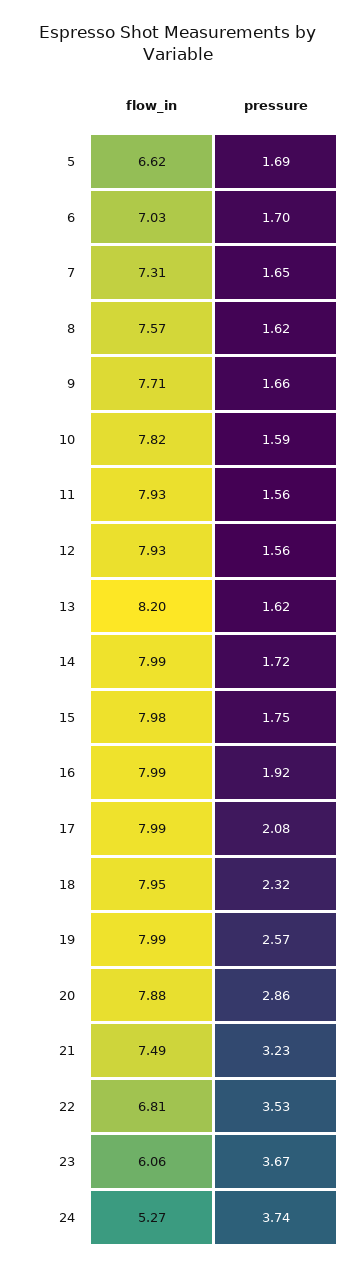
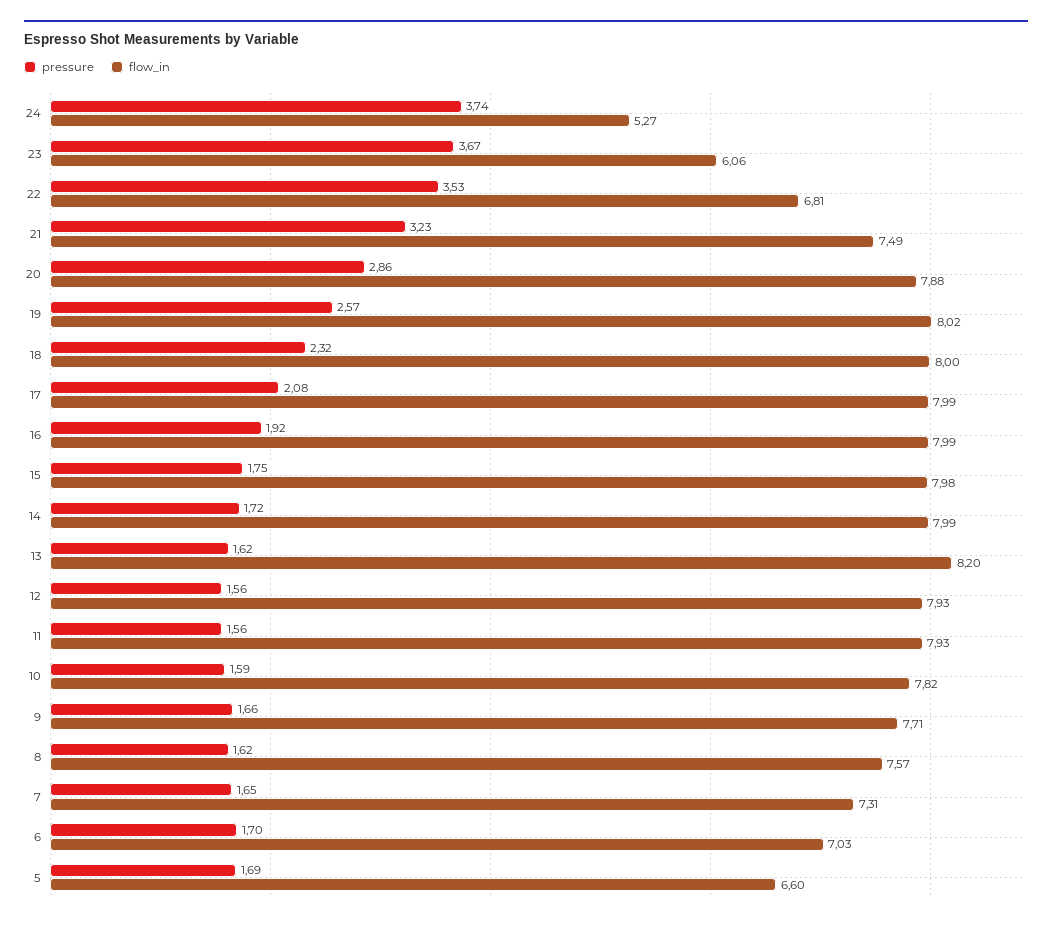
flow_in, 5: 6.62 -> 6.6
flow_in, 18: 7.95 -> 8
flow_in, 19: 7.99 -> 8.02

